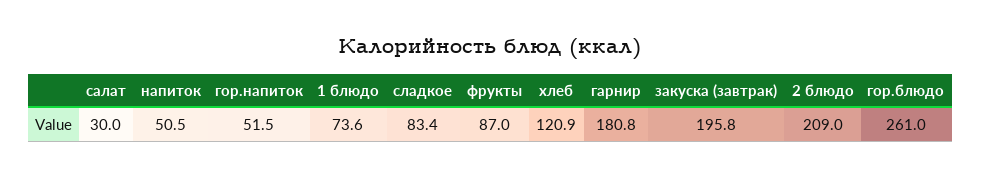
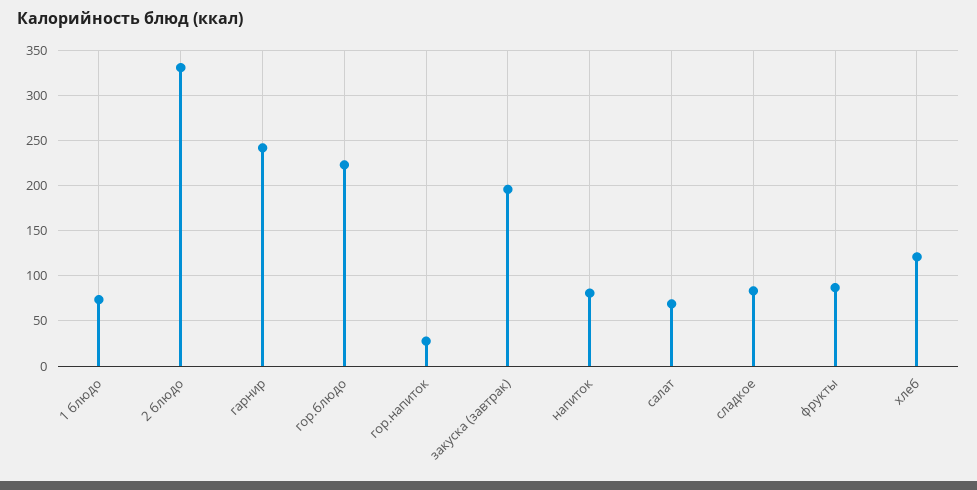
салат: 30 -> 70
напиток: 50.5 -> 80
гор.напиток: 51.5 -> 30
гарнир: 180.8 -> 240
2 блюдо: 209 -> 330
гор.блюдо: 261 -> 220

